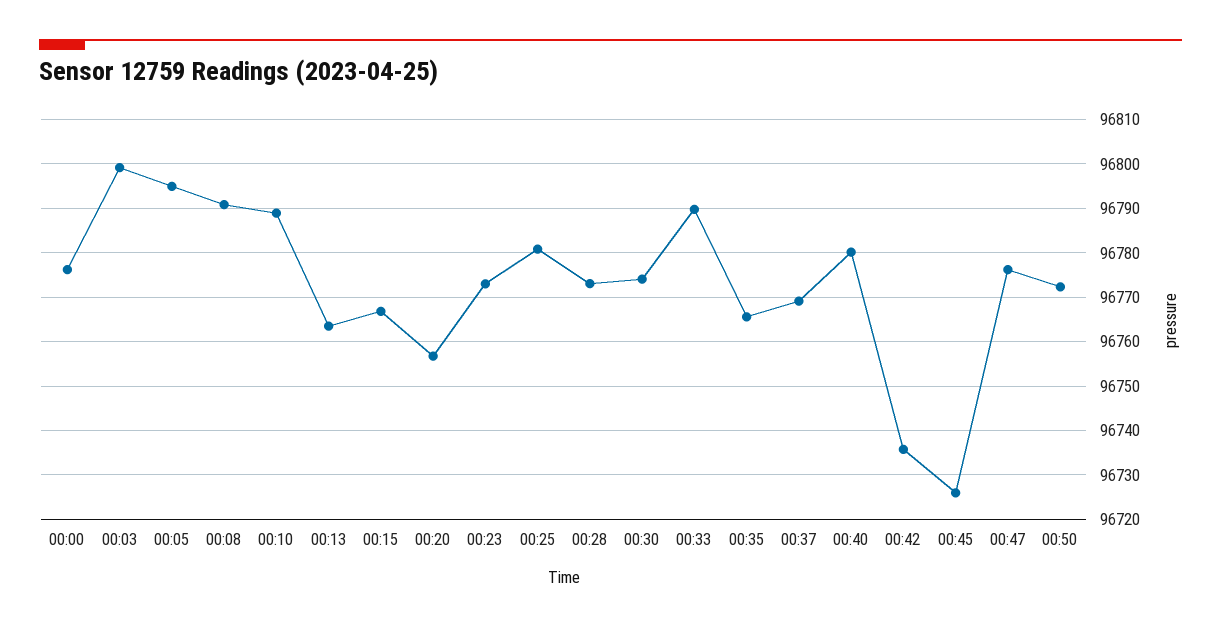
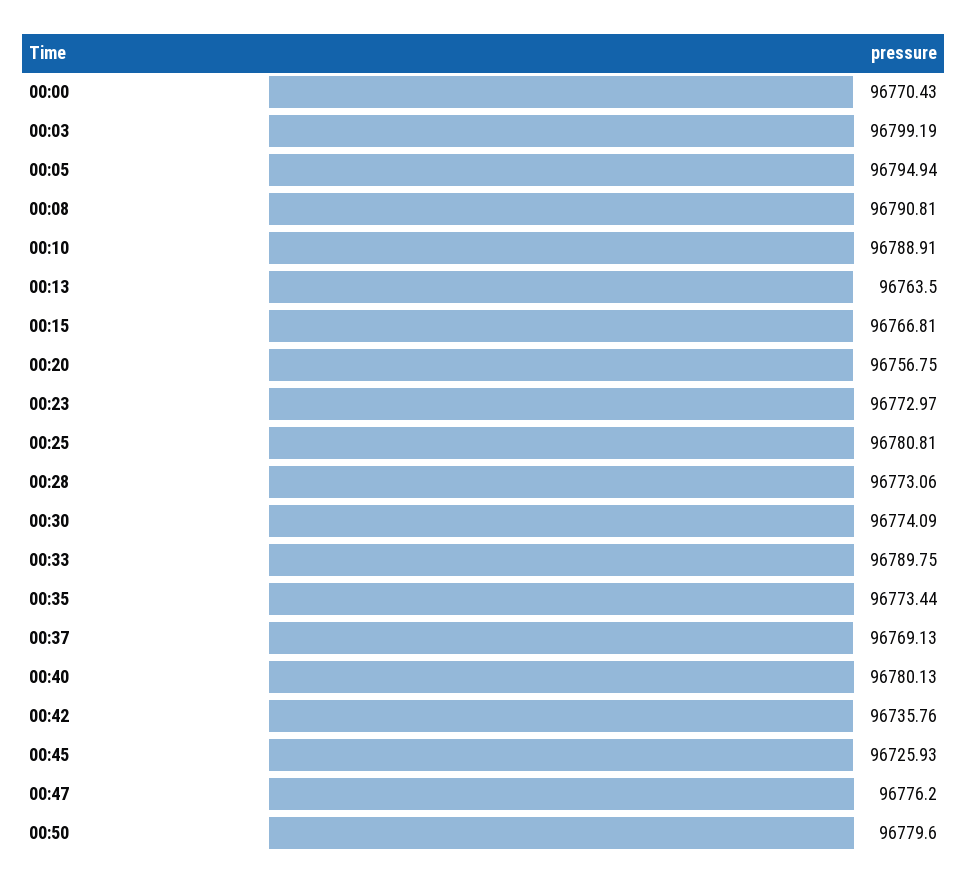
00:00: 96776 -> 96770.43
00:35: 96766 -> 96773.44
00:50: 96772 -> 96779.6

